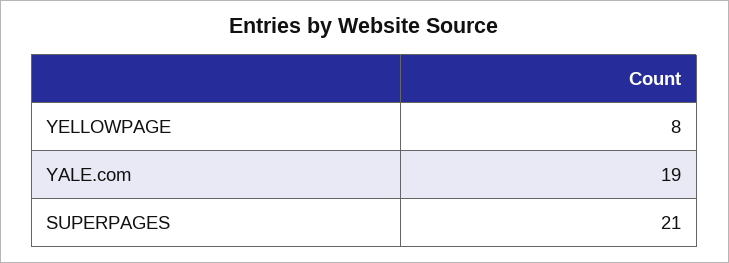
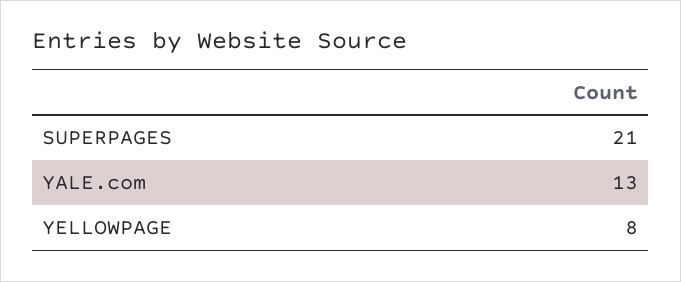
YALE.com: 19 -> 13

